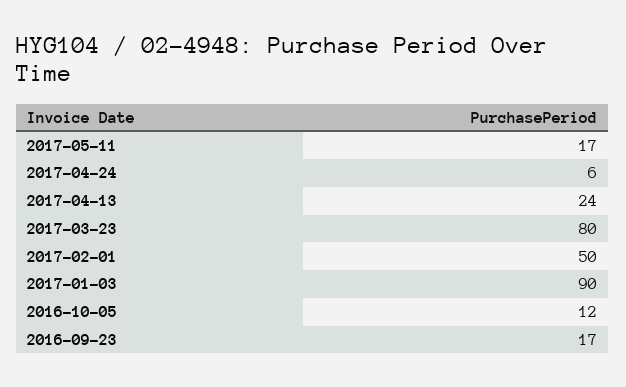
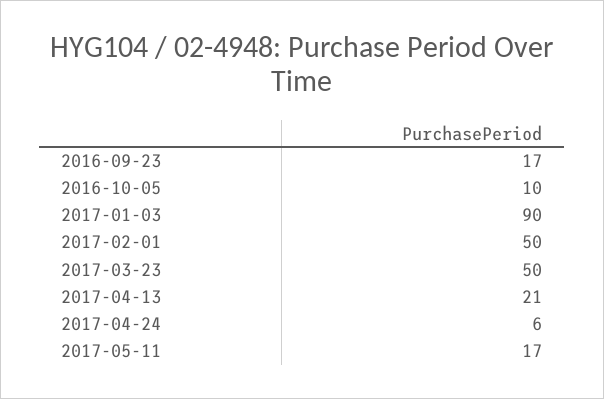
2017-04-13: 24 -> 21
2017-03-23: 80 -> 50
2016-10-05: 12 -> 10

